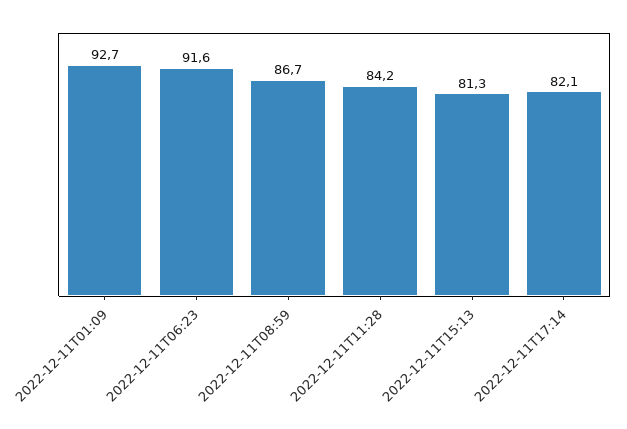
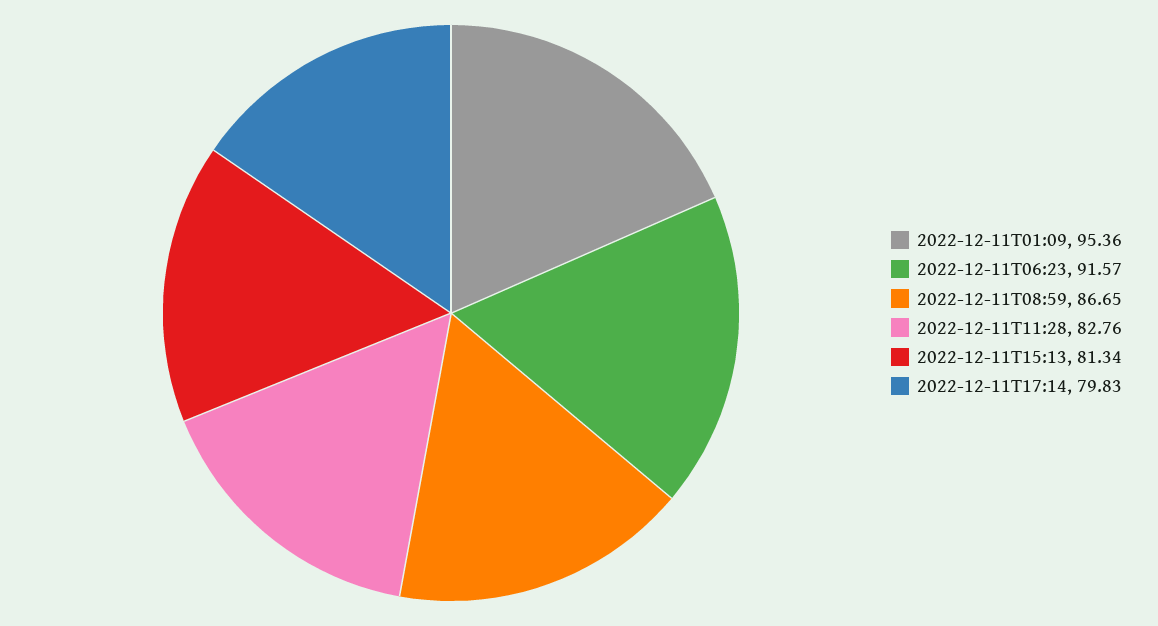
2022-12-11T01:09: 92.7 -> 95.36
2022-12-11T11:28: 84.2 -> 82.76
2022-12-11T17:14: 82.1 -> 79.83

